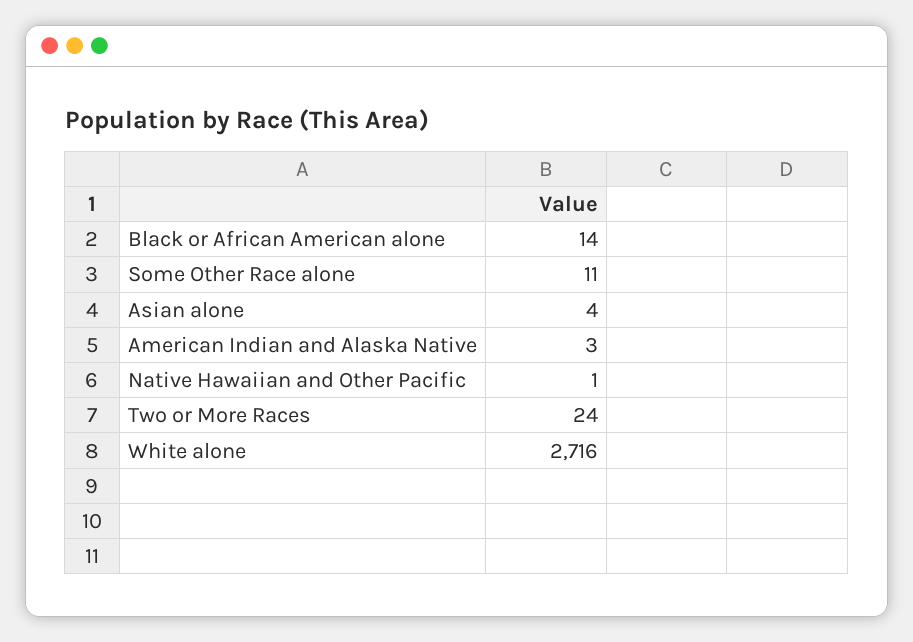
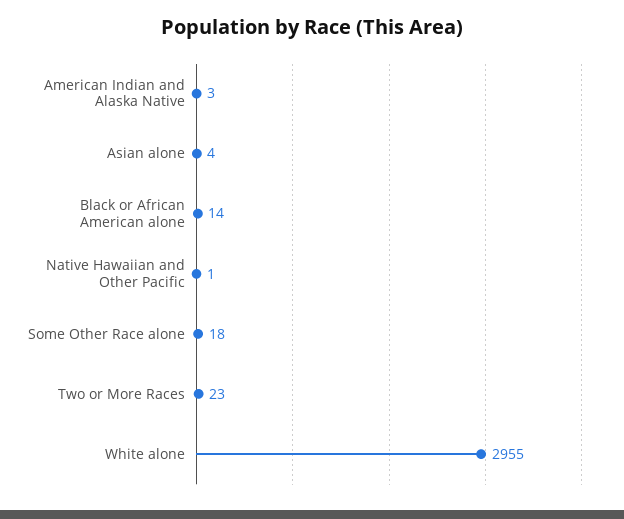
Some Other Race alone: 11 -> 18
Two or More Races: 24 -> 23
White alone: 2716 -> 2955

